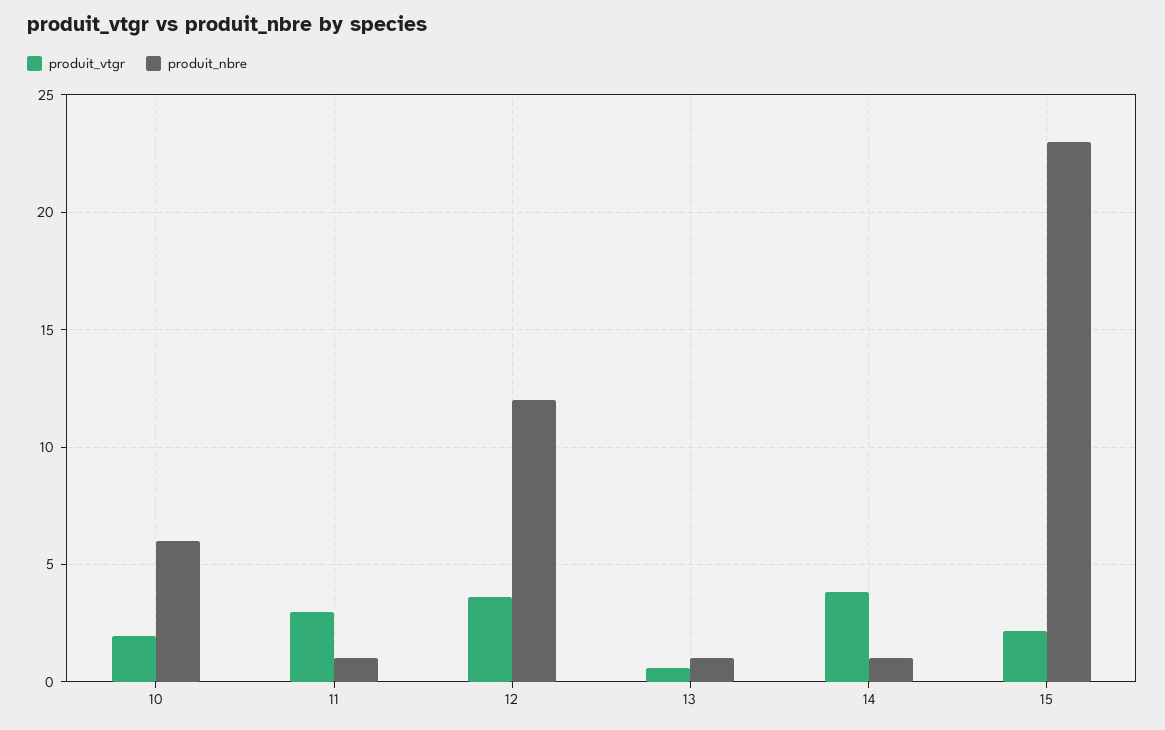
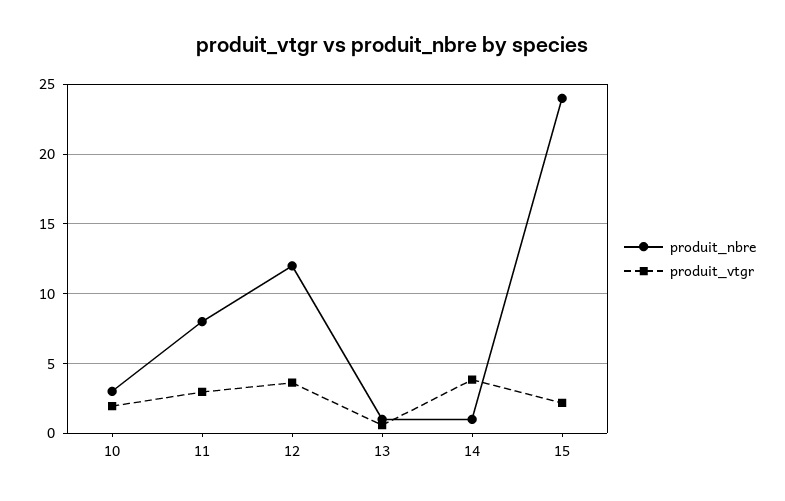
produit_nbre, 10: 6 -> 3
produit_nbre, 11: 1 -> 8
produit_nbre, 15: 23 -> 24

